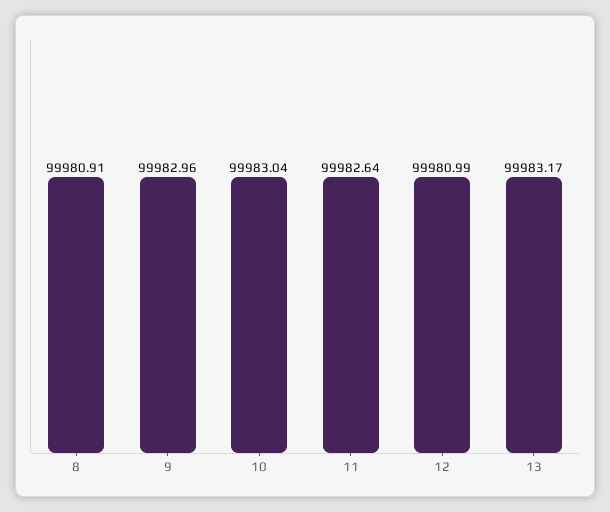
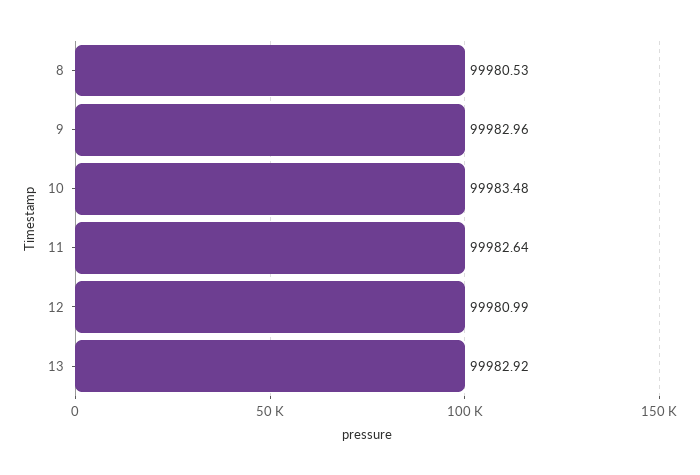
8: 99980.91 -> 99980.53
10: 99983.04 -> 99983.48
13: 99983.17 -> 99982.92

